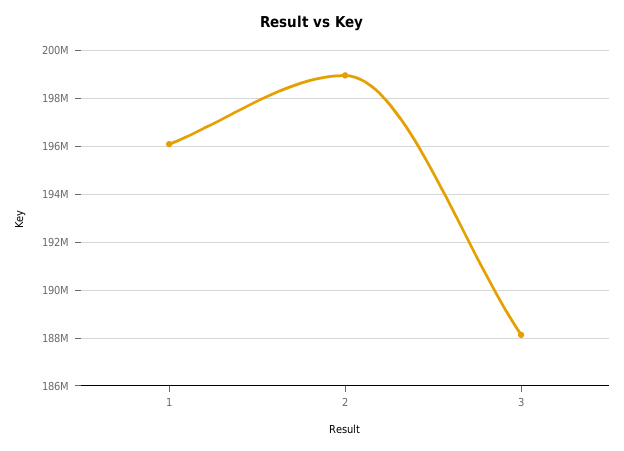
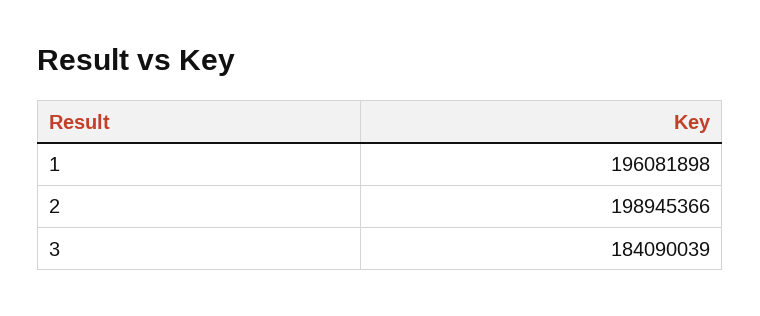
3: 188000000 -> 184090039

